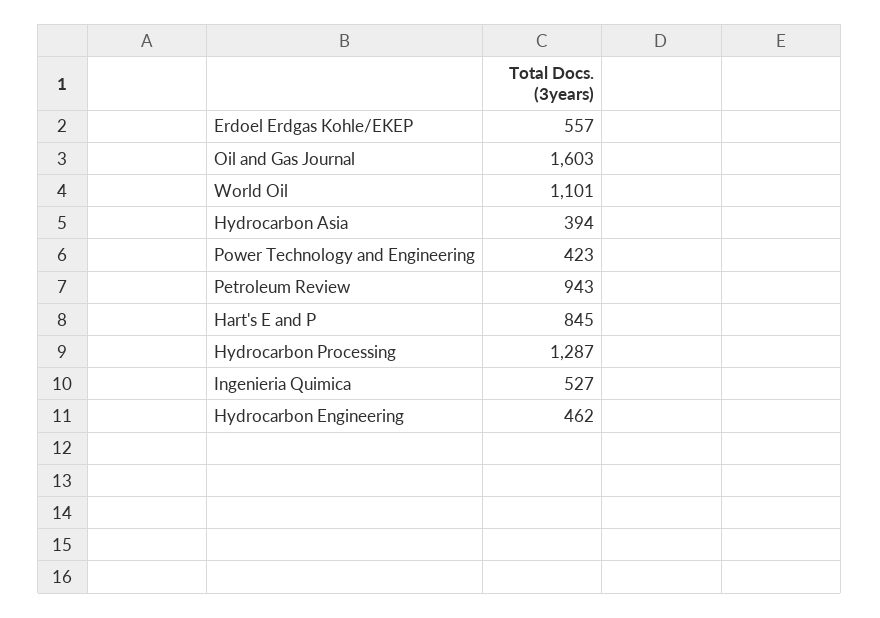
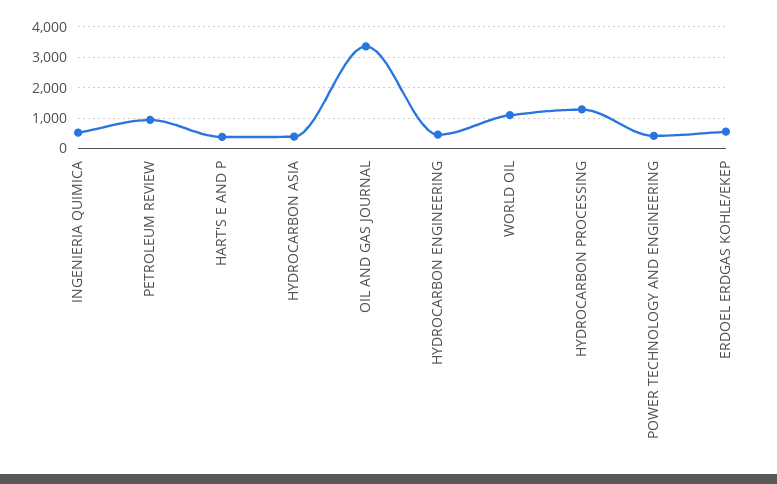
Oil and Gas Journal: 1603 -> 3400
Hart's E and P: 845 -> 400

